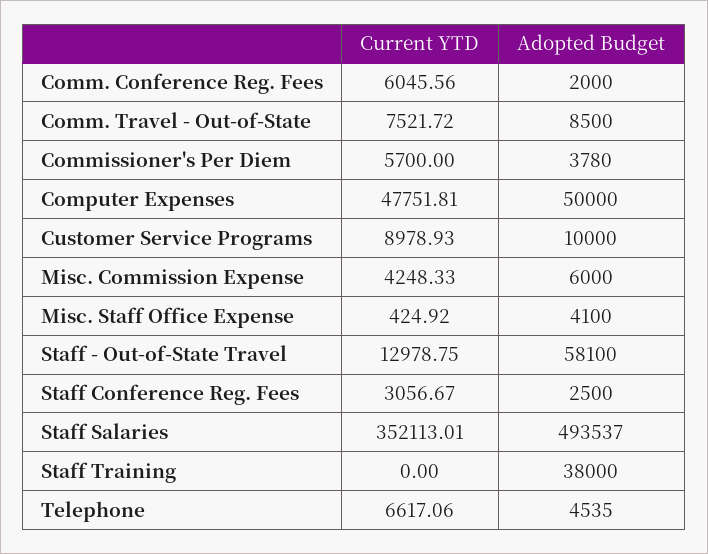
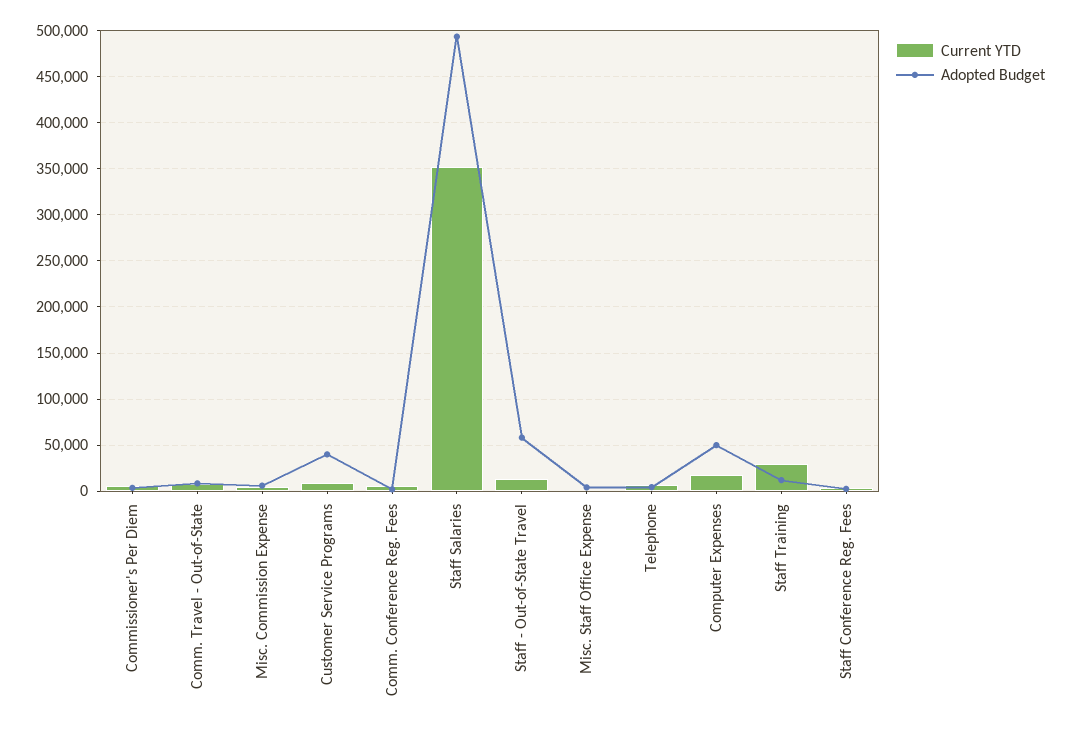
Current YTD, Computer Expenses: 47751.81 -> 20000
Adopted Budget, Customer Service Programs: 10000 -> 40000
Current YTD, Staff Training: 0 -> 30000
Adopted Budget, Staff Training: 38000 -> 10000

